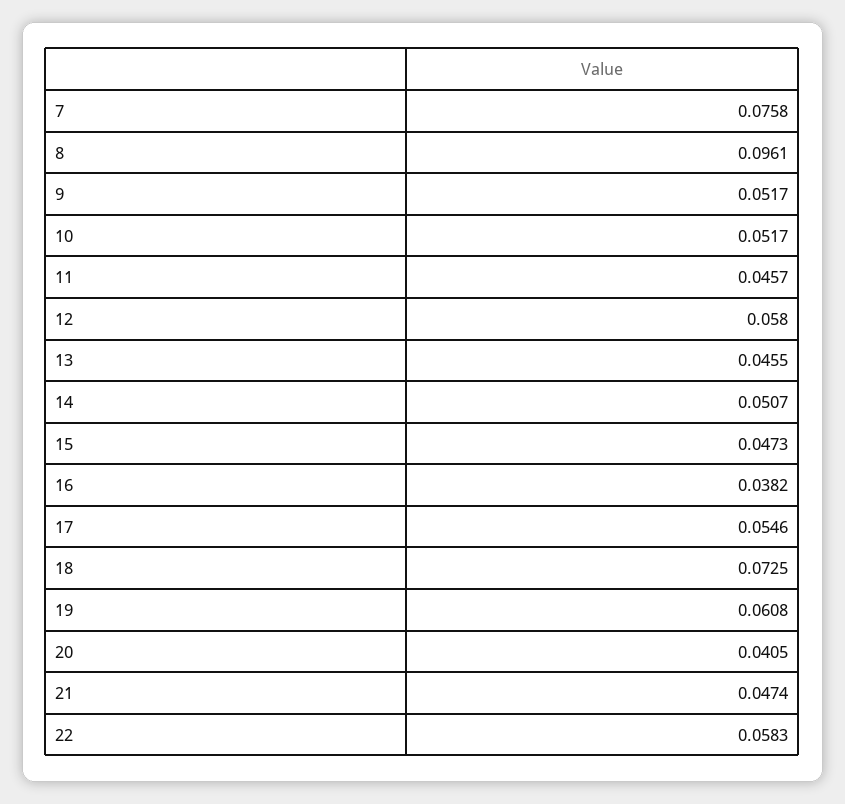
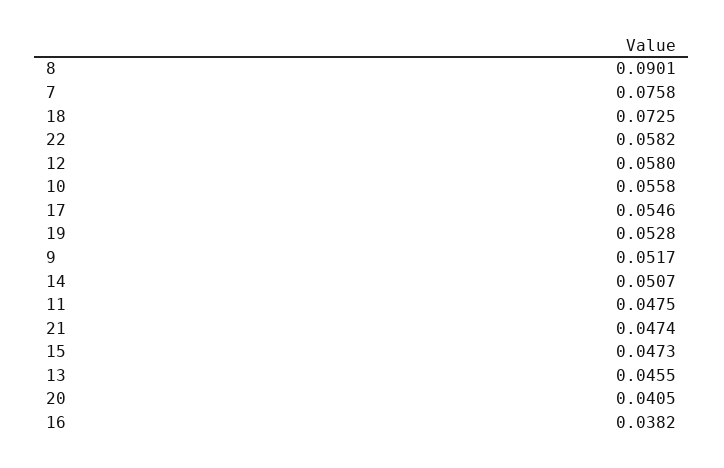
8: 0.0961 -> 0.0901
10: 0.0517 -> 0.0558
11: 0.0457 -> 0.0475
19: 0.0608 -> 0.0528
22: 0.0583 -> 0.0582

